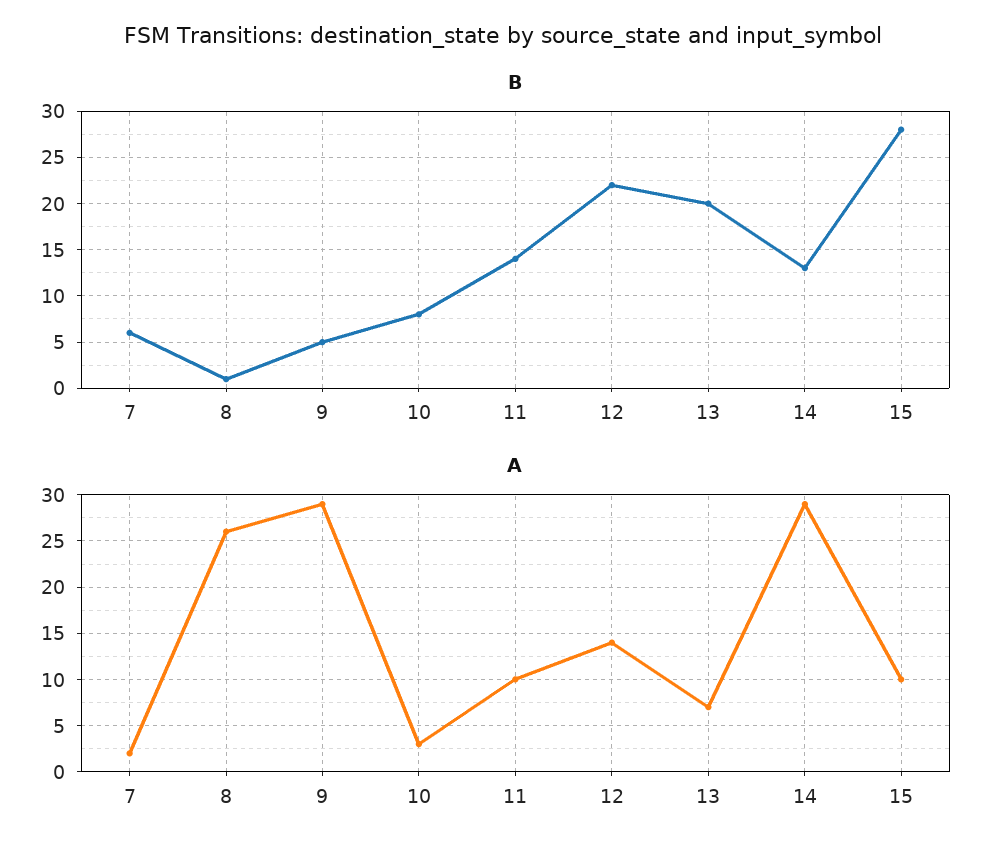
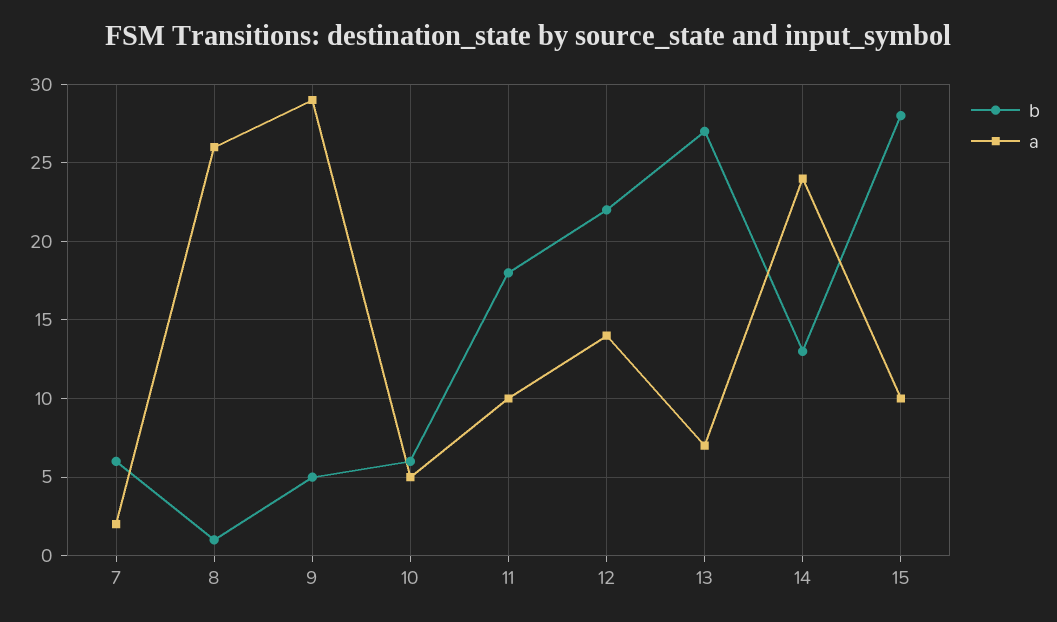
B, 10: 8 -> 6
B, 11: 14 -> 18
B, 13: 20 -> 27
A, 10: 3 -> 5
A, 14: 29 -> 24

